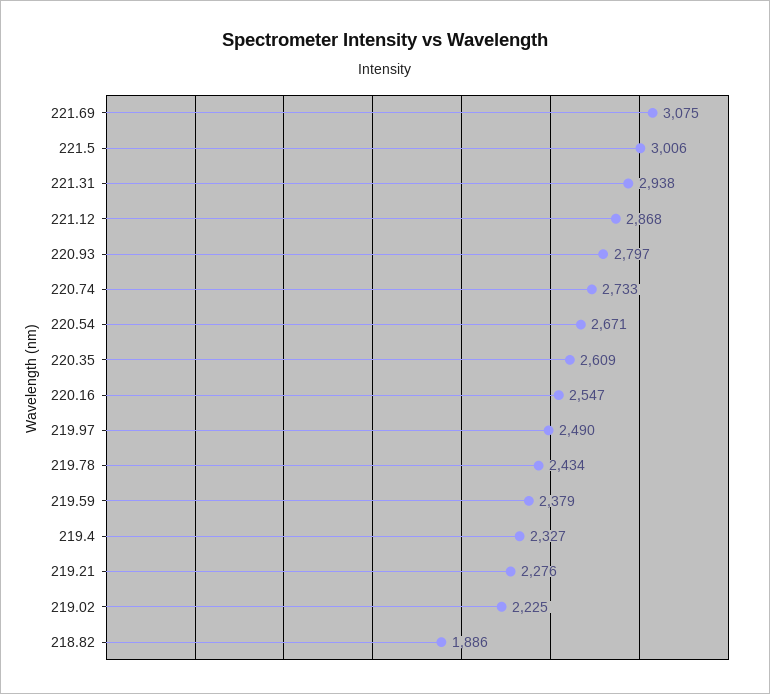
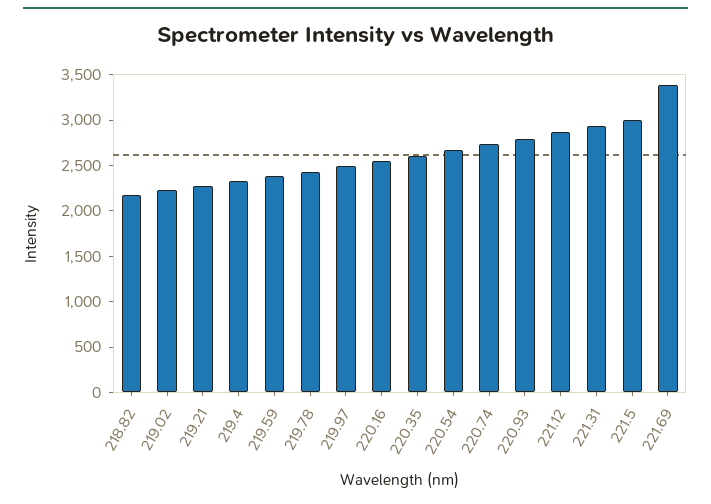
221.69: 3075 -> 3400
218.82: 1886 -> 2200

